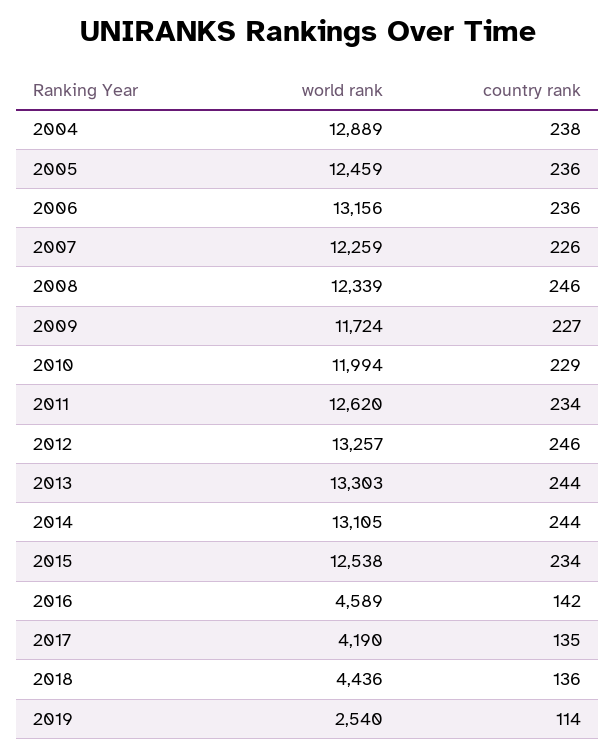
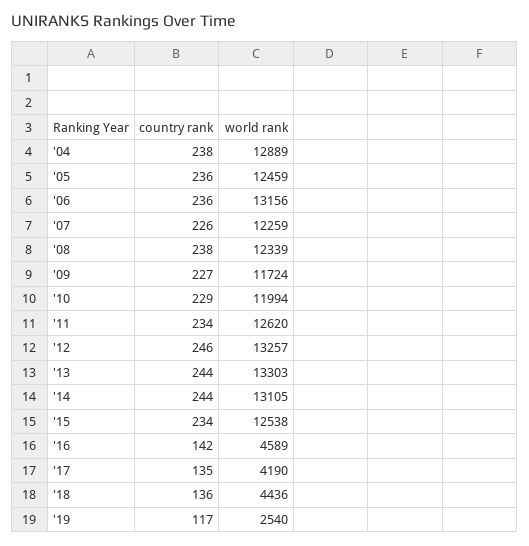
country rank, 2008: 246 -> 238
country rank, 2019: 114 -> 117

